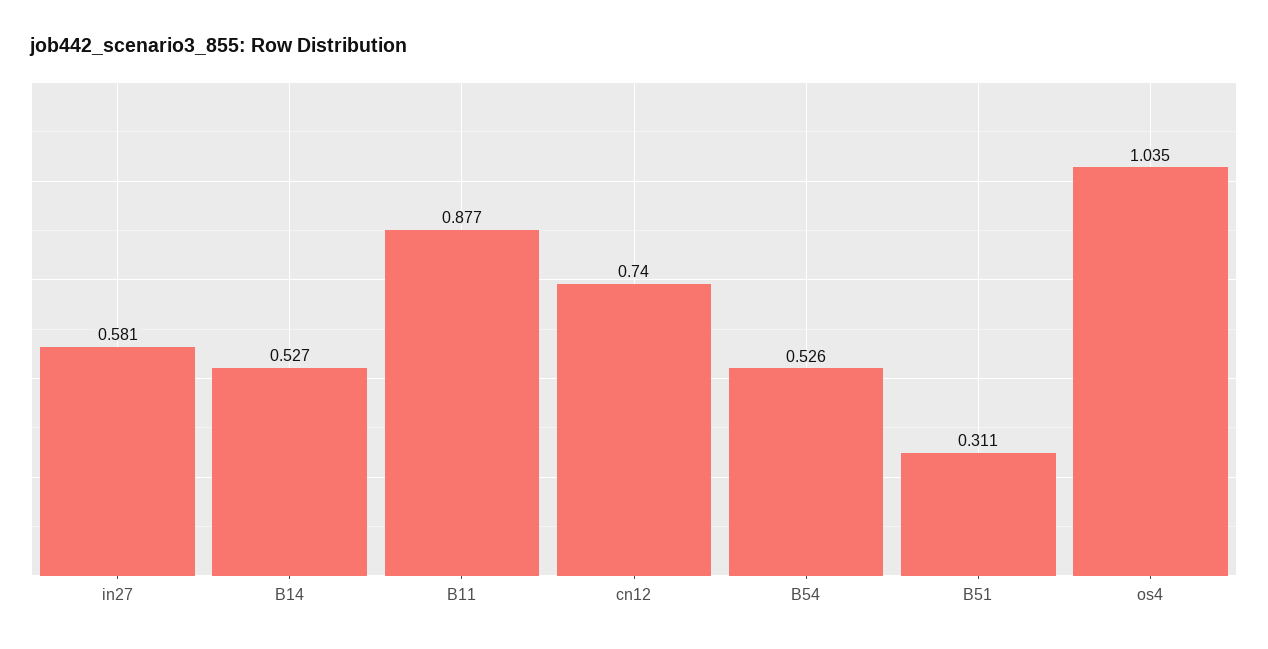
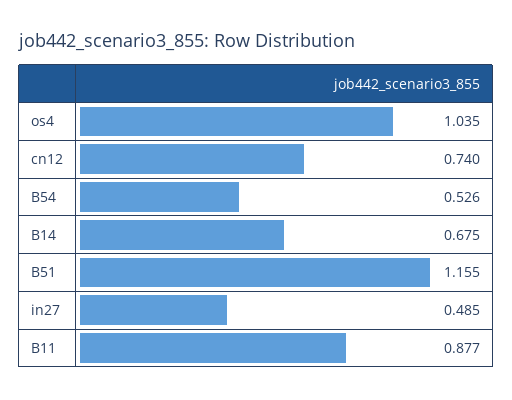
in27: 0.581 -> 0.485
B14: 0.527 -> 0.675
B51: 0.311 -> 1.155

